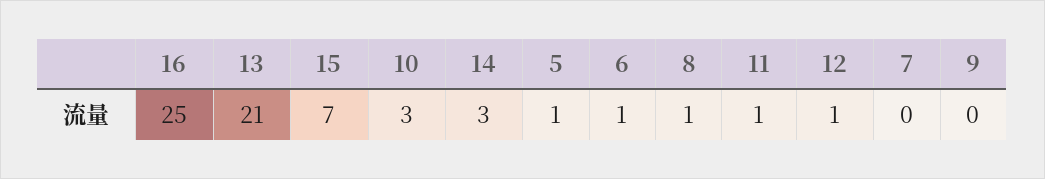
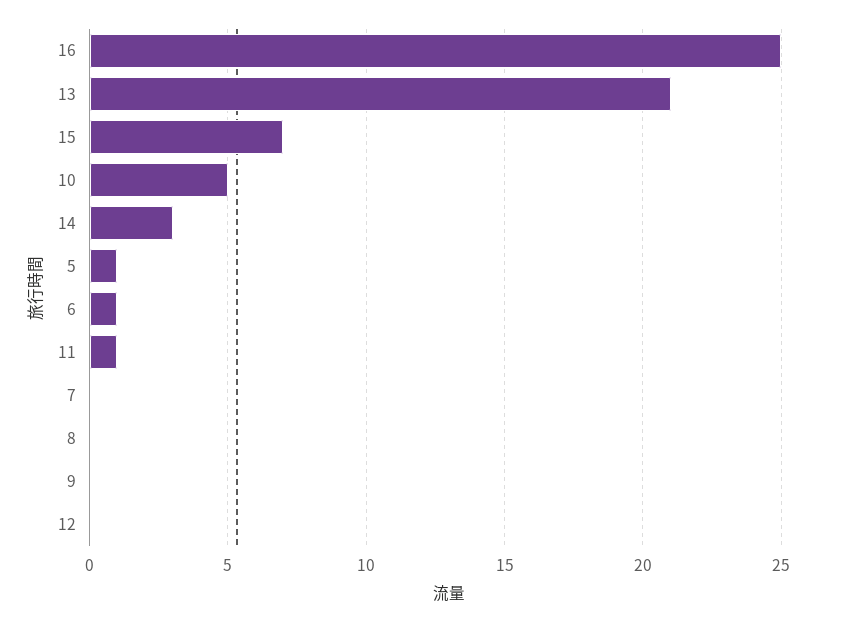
10: 3 -> 5
8: 1 -> 0
12: 1 -> 0

